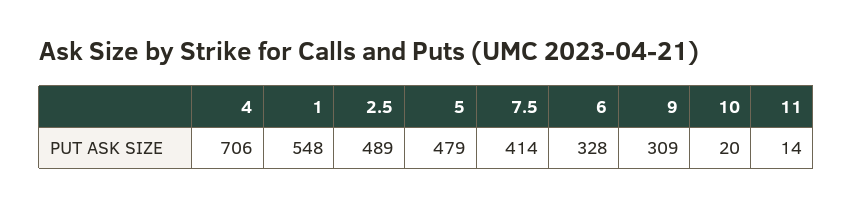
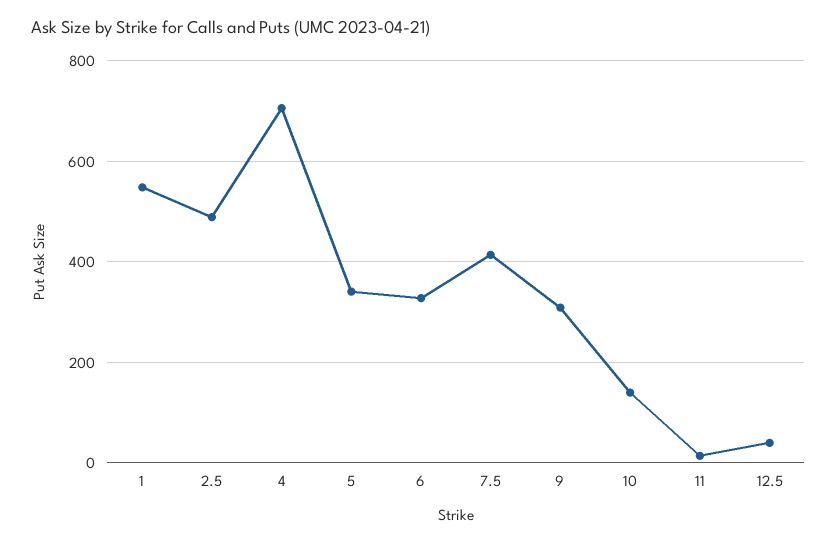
5: 479 -> 340
10: 20 -> 140
12.5: none -> 40

